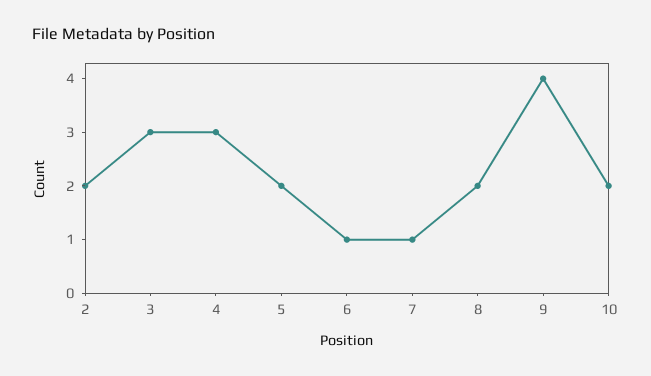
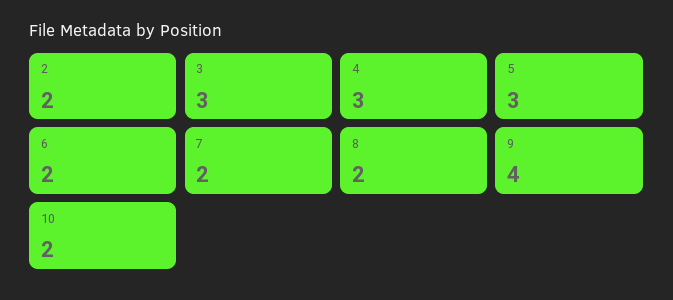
5: 2 -> 3
6: 1 -> 2
7: 1 -> 2

